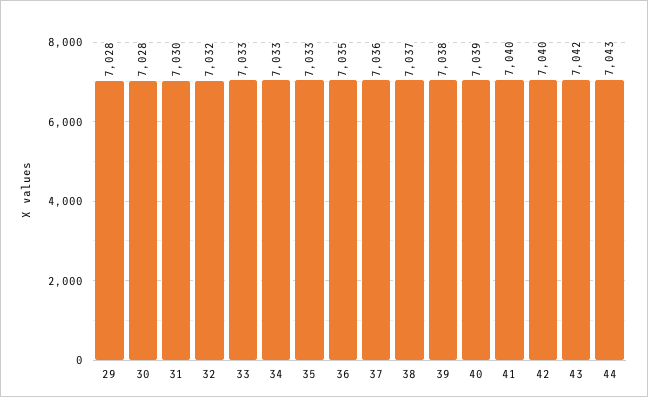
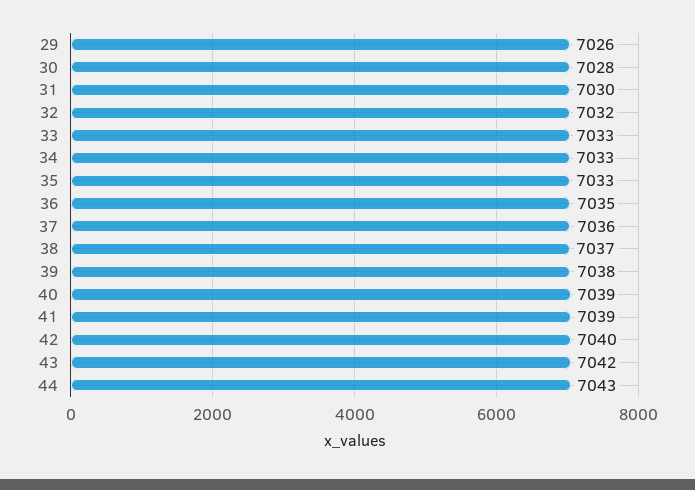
29: 7028 -> 7026
41: 7040 -> 7039

